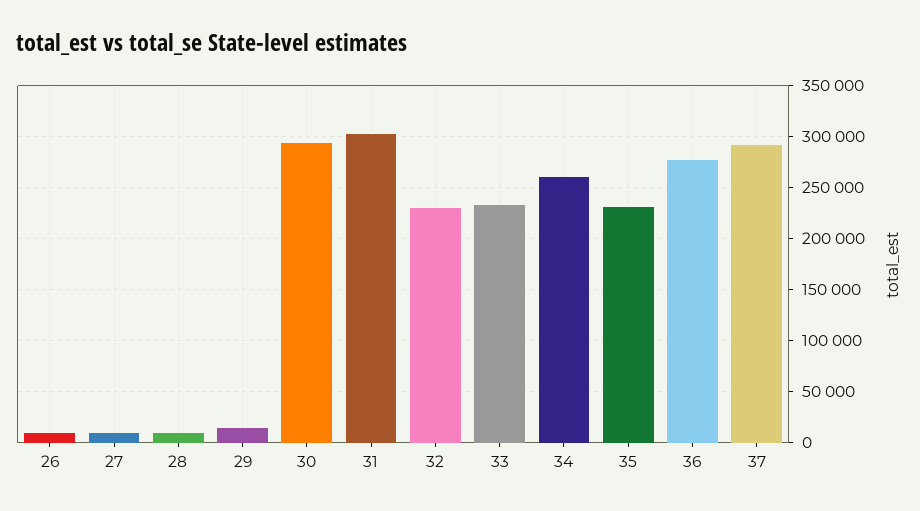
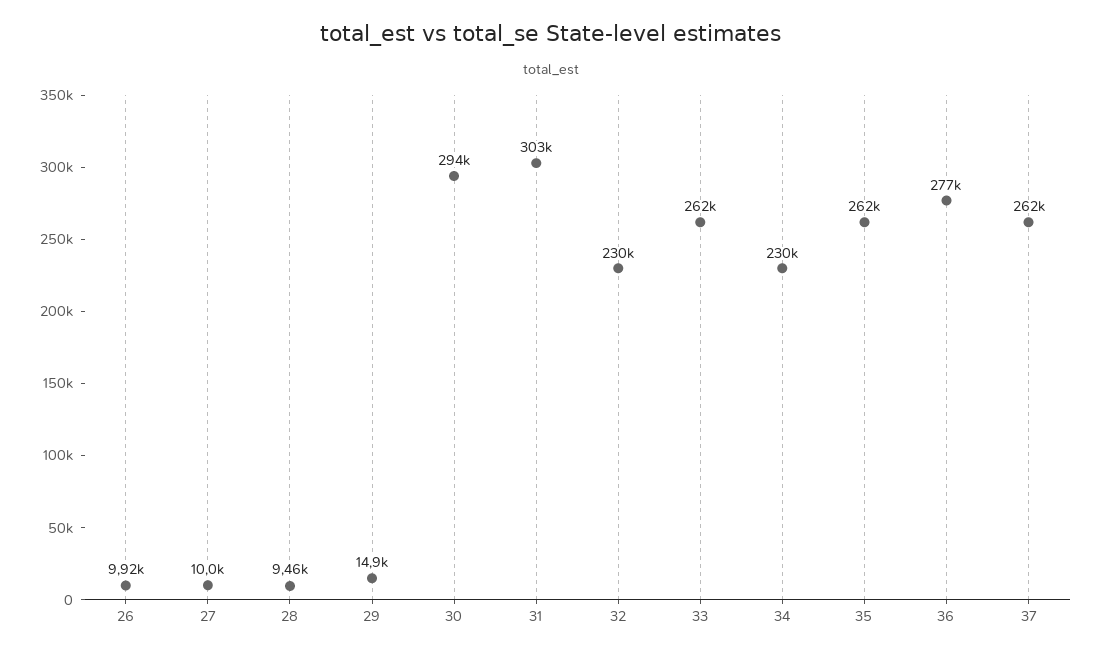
33: 230000 -> 262000
34: 260000 -> 230000
35: 230000 -> 262000
37: 290000 -> 262000

